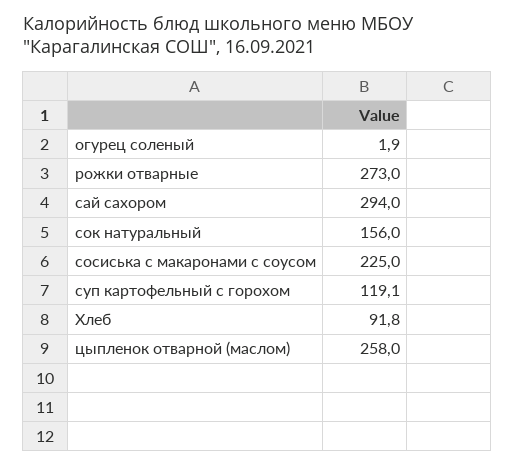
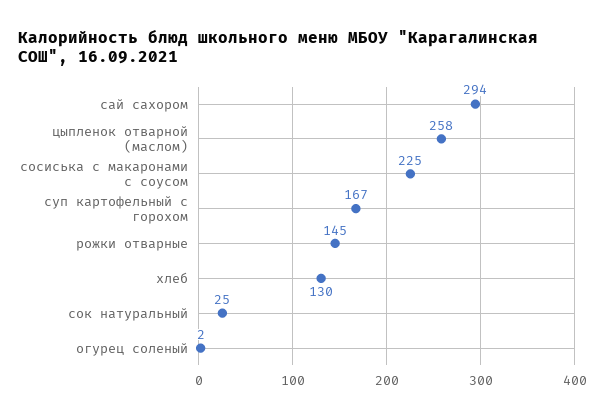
рожки отварные: 273 -> 145
сок натуральный: 156 -> 25
суп картофельный с горохом: 119.1 -> 167
Хлеб: 91.8 -> 130

